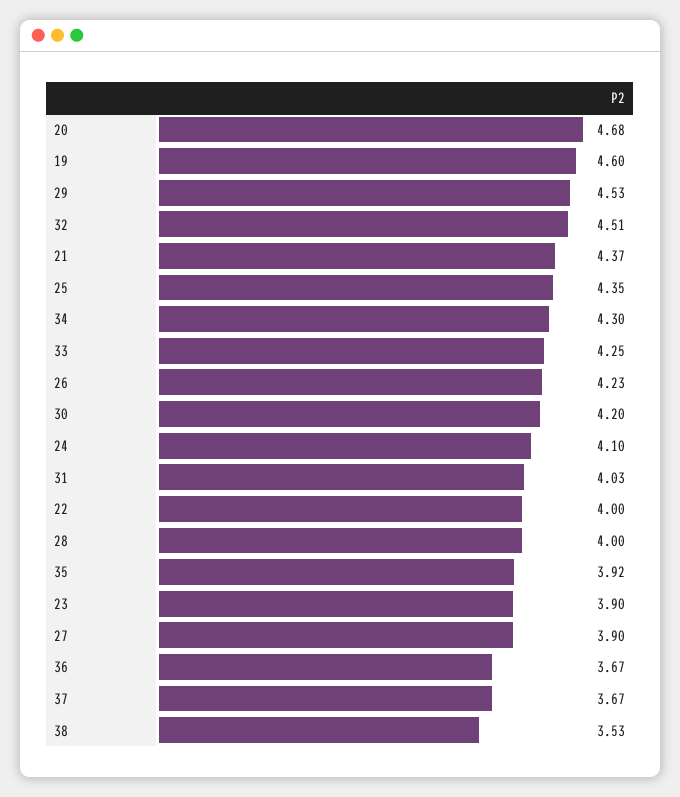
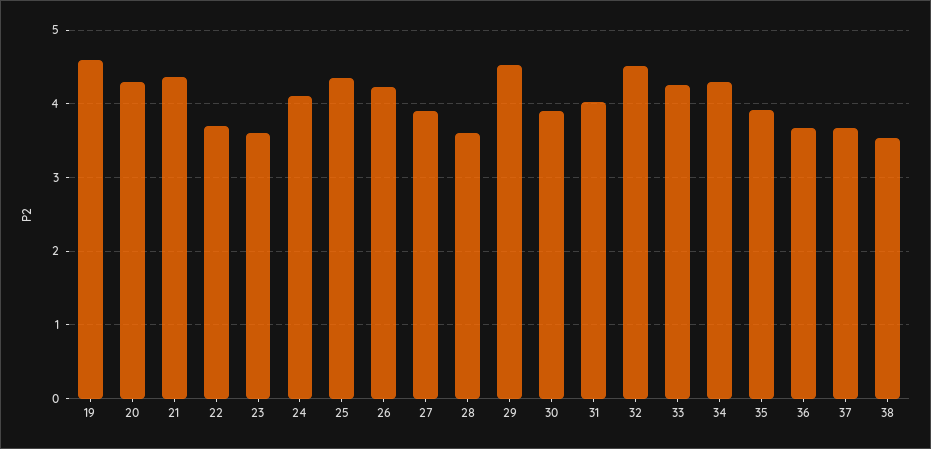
20: 4.68 -> 4.3
30: 4.2 -> 3.9
22: 4 -> 3.7
28: 4 -> 3.6
23: 3.9 -> 3.6

